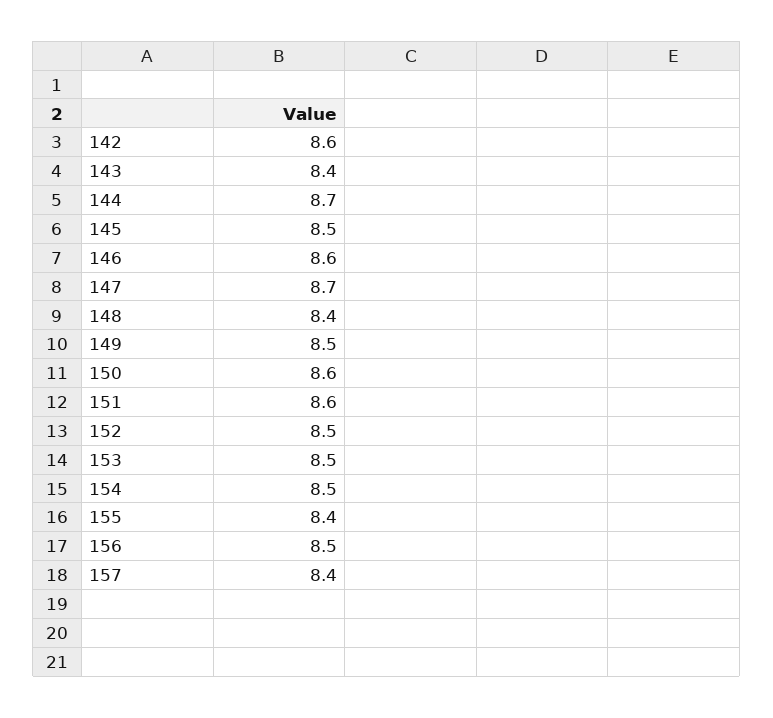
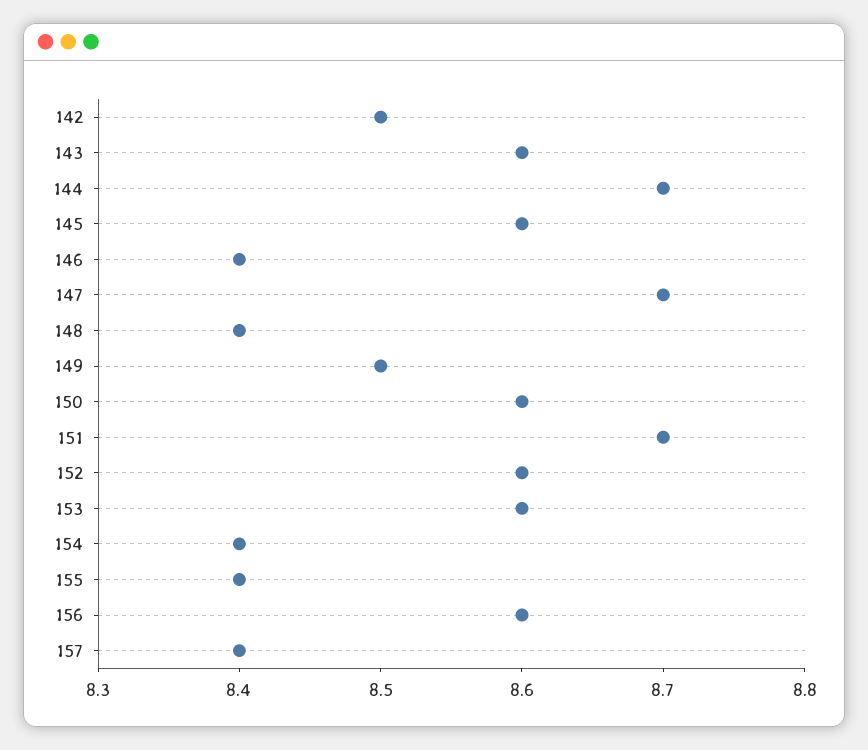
142: 8.6 -> 8.5
143: 8.4 -> 8.6
145: 8.5 -> 8.6
146: 8.6 -> 8.4
151: 8.6 -> 8.7
152: 8.5 -> 8.6
153: 8.5 -> 8.6
154: 8.5 -> 8.4
156: 8.5 -> 8.6

